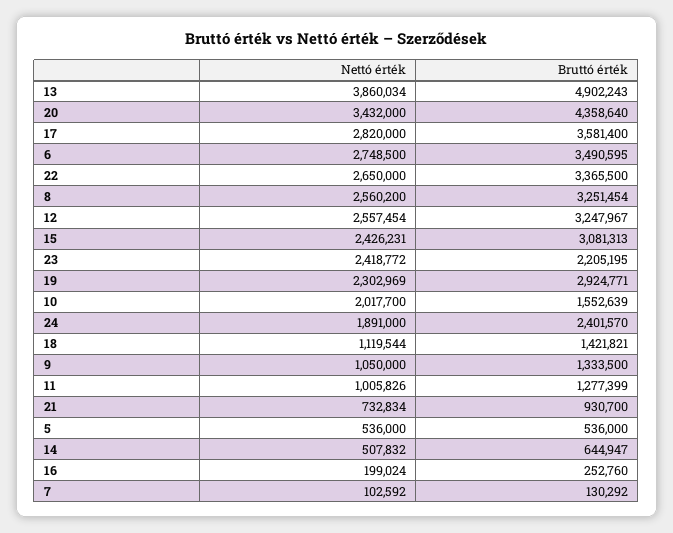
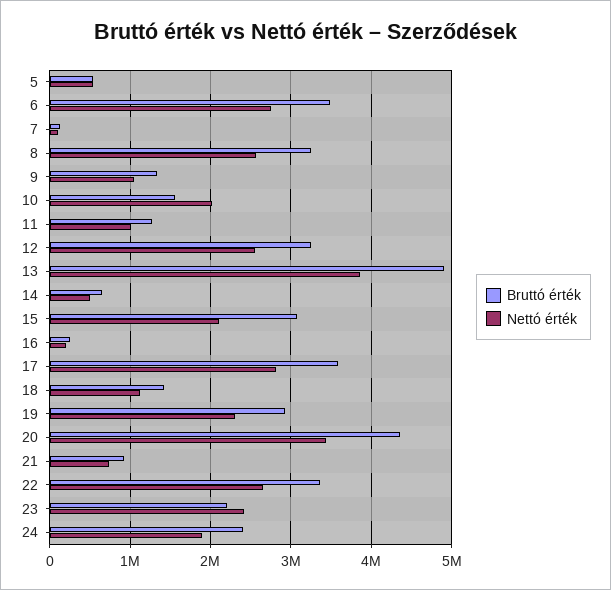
Nettó érték, 15: 2426231 -> 2100000

